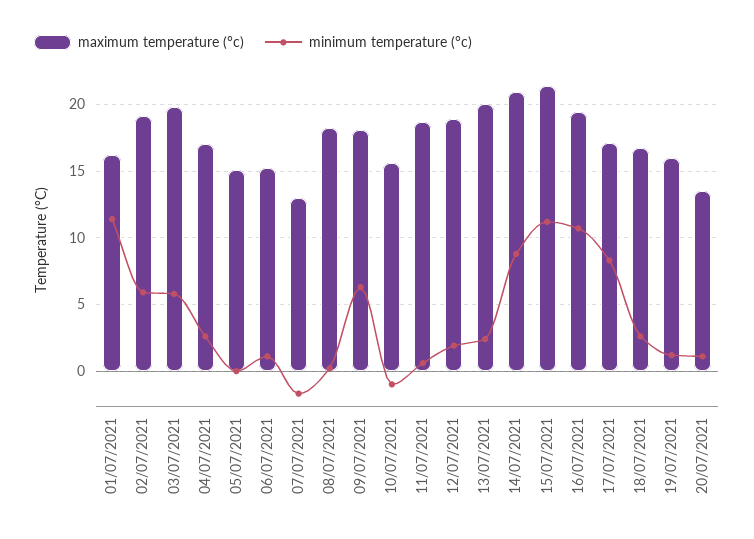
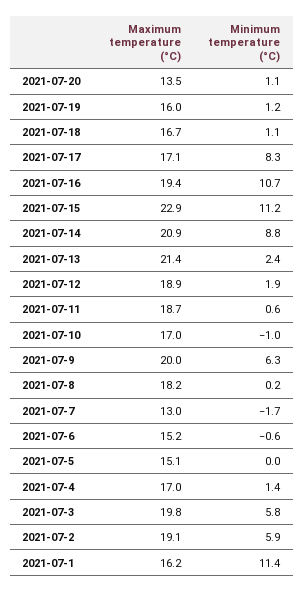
minimum temperature (°c), 04/07/2021: 2.5 -> 1.4
minimum temperature (°c), 06/07/2021: 1 -> -0.6
maximum temperature (°c), 09/07/2021: 18 -> 20
maximum temperature (°c), 10/07/2021: 15.5 -> 17
maximum temperature (°c), 13/07/2021: 20 -> 21.4
maximum temperature (°c), 15/07/2021: 21.5 -> 22.9
minimum temperature (°c), 18/07/2021: 2.5 -> 1.1

